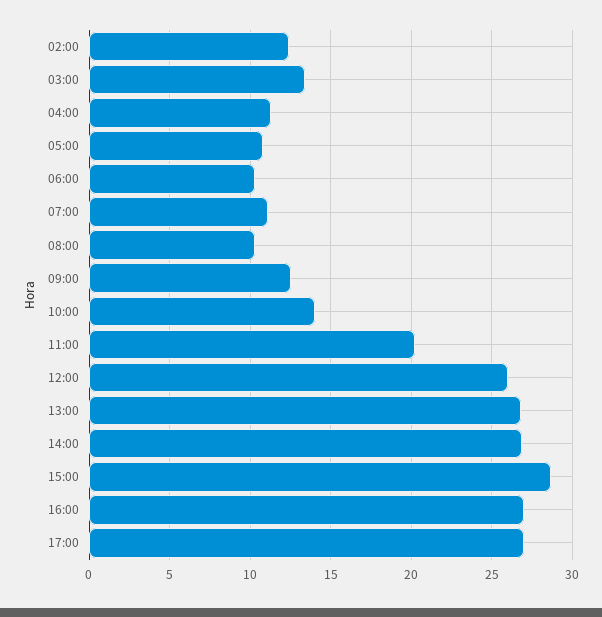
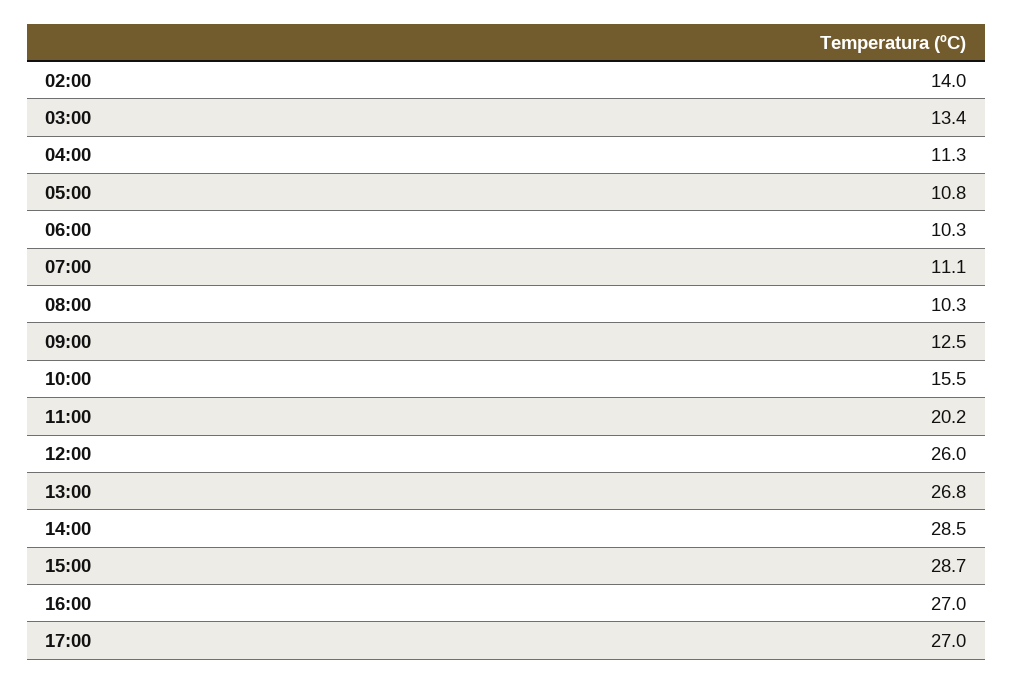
02:00: 12.5 -> 14
10:00: 14 -> 15.5
14:00: 27 -> 28.5

